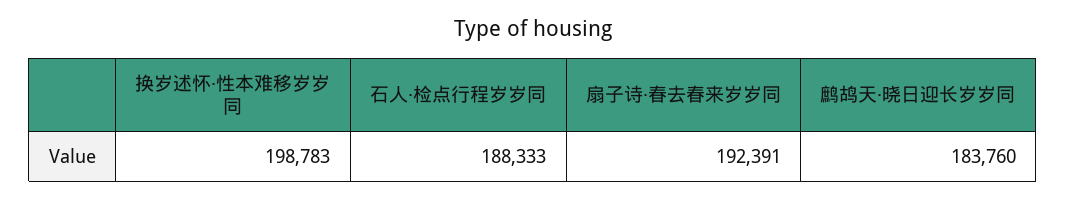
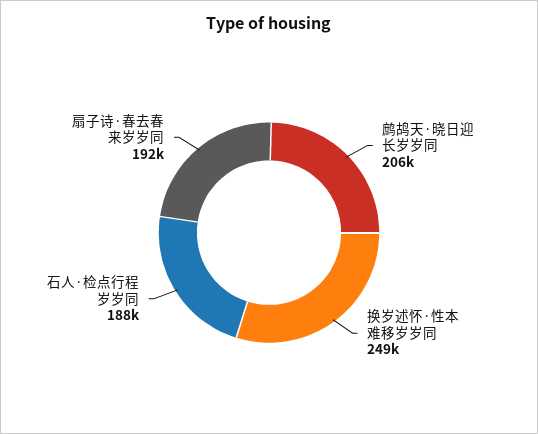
换岁述怀·性本难移岁岁同: 198783 -> 249000
鹧鸪天·晓日迎长岁岁同: 183760 -> 206000

